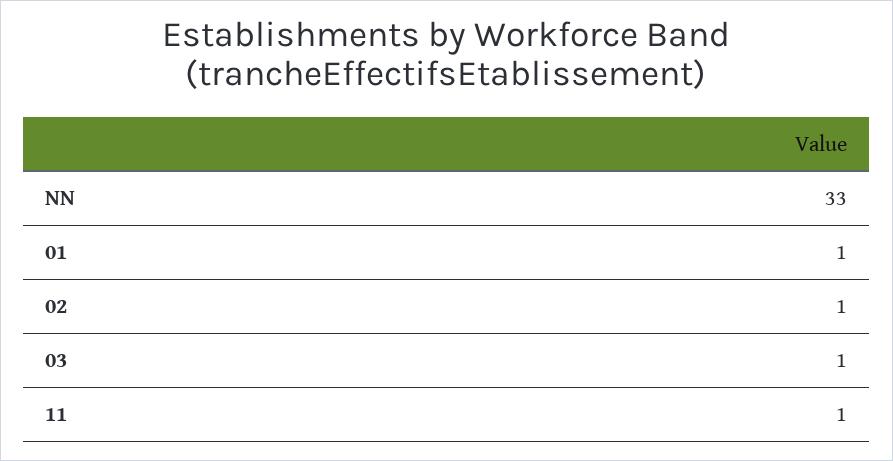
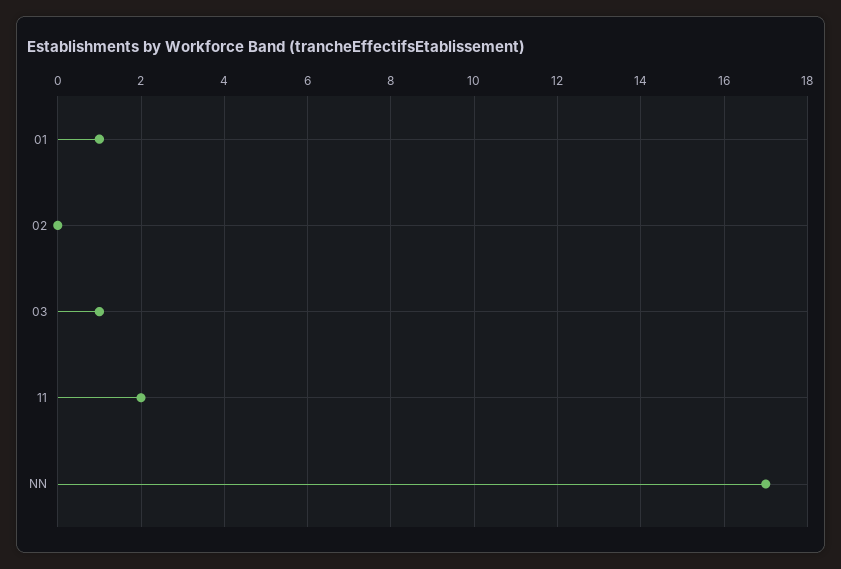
NN: 33 -> 17
02: 1 -> 0
11: 1 -> 2

